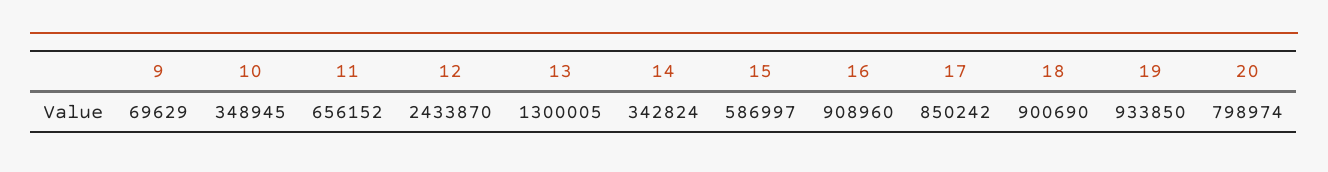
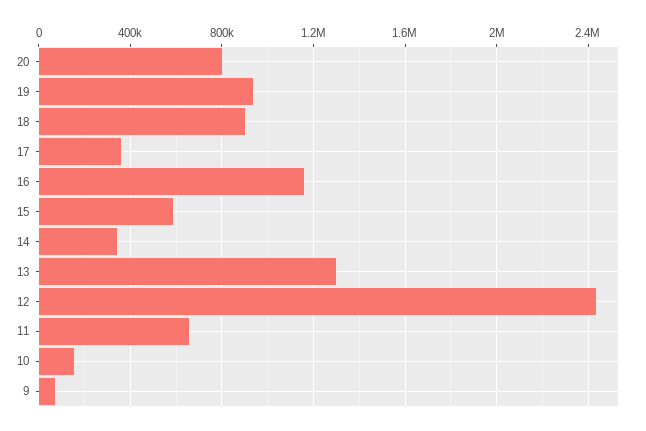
10: 348945 -> 150000
16: 908960 -> 1150000
17: 850242 -> 350000

